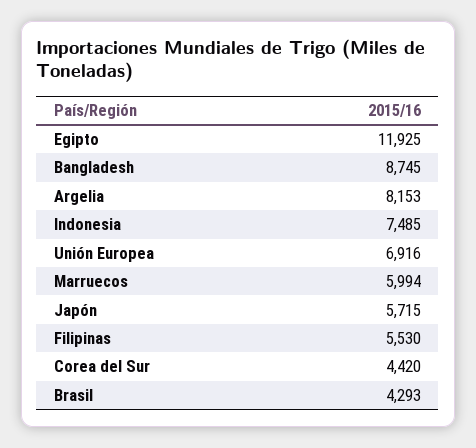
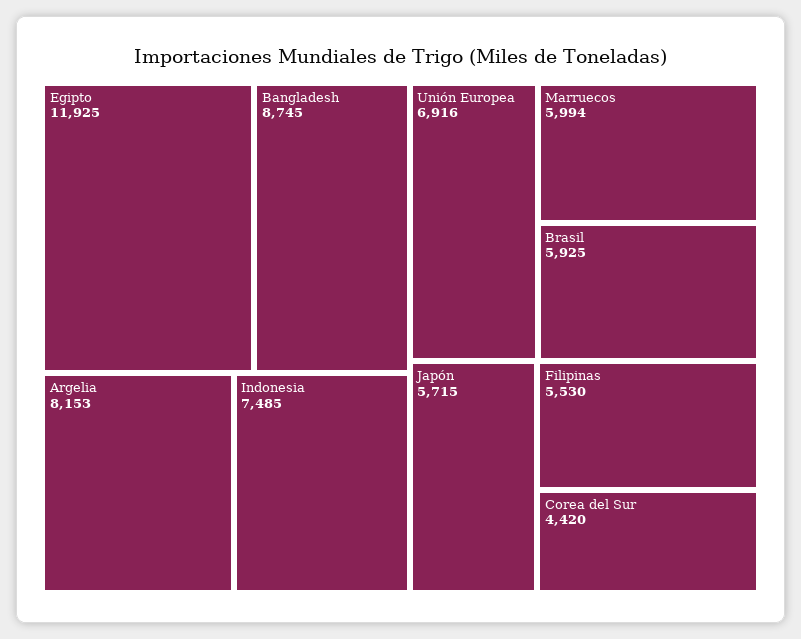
Brasil: 4293 -> 5925

